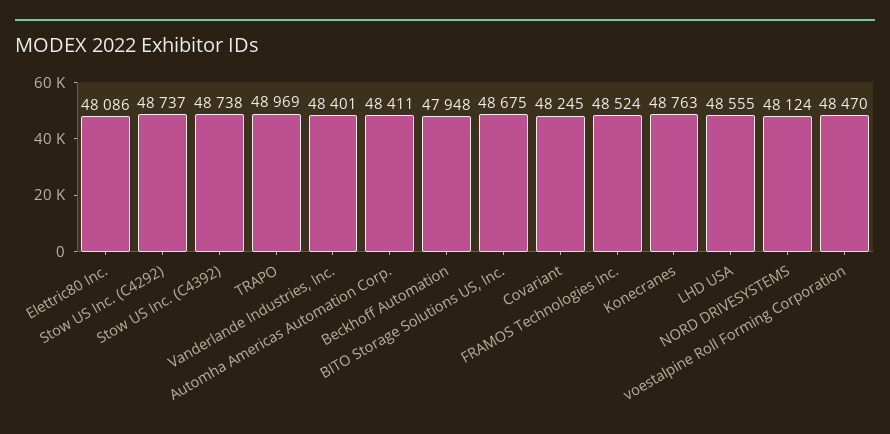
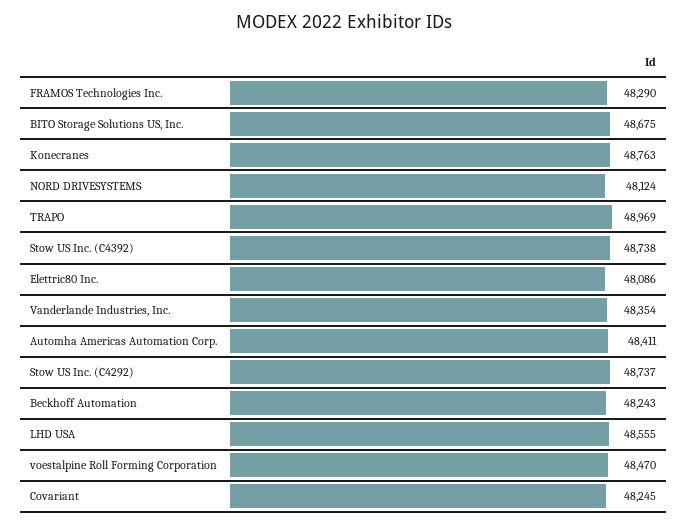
Vanderlande Industries, Inc.: 48401 -> 48354
Beckhoff Automation: 47948 -> 48243
FRAMOS Technologies Inc.: 48524 -> 48290

